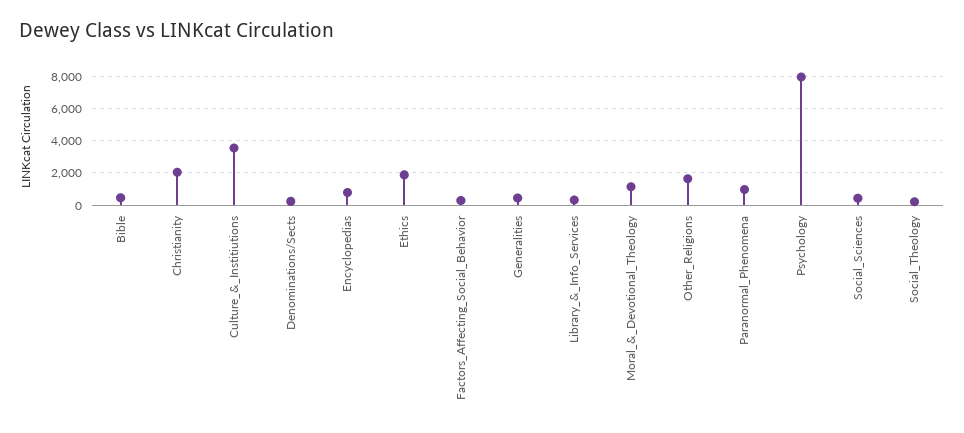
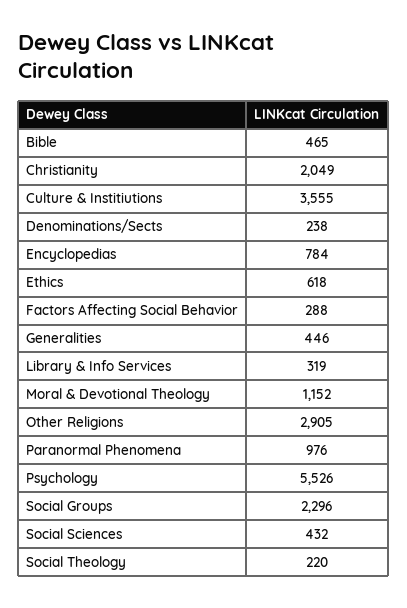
Ethics: 2000 -> 618
Other_Religions: 1500 -> 2905
Psychology: 8000 -> 5526
Social Groups: none -> 2296

